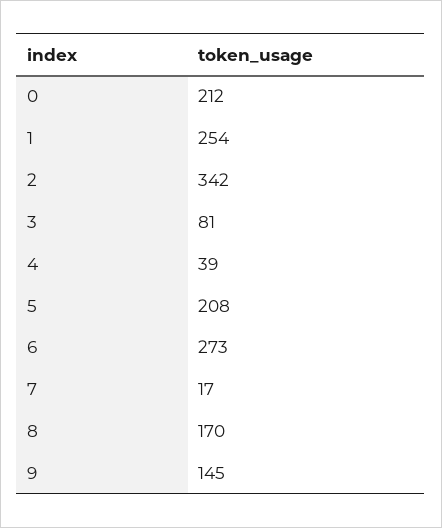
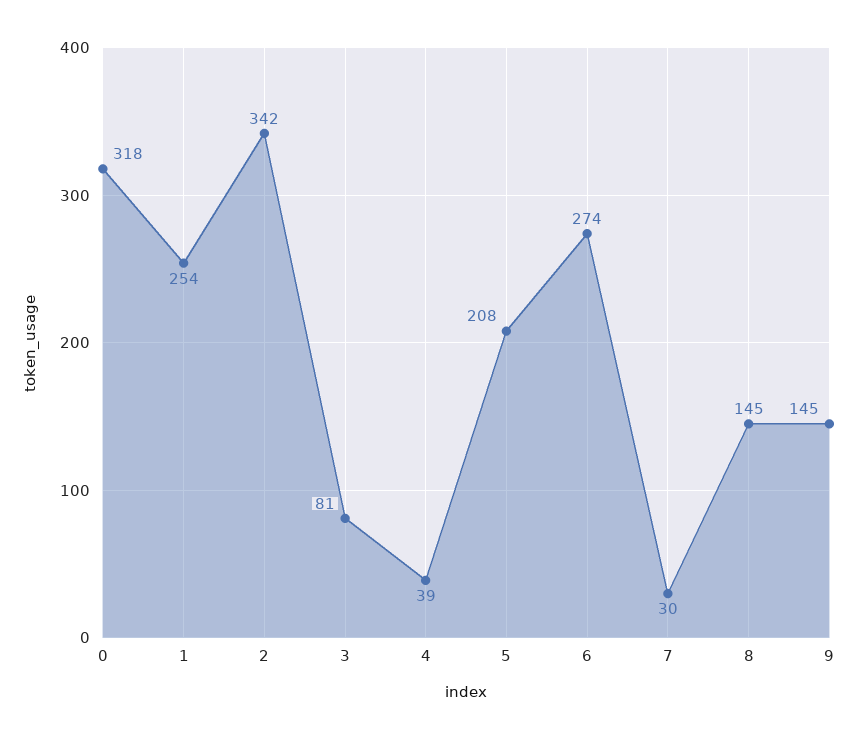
0: 212 -> 318
6: 273 -> 274
7: 17 -> 30
8: 170 -> 145

